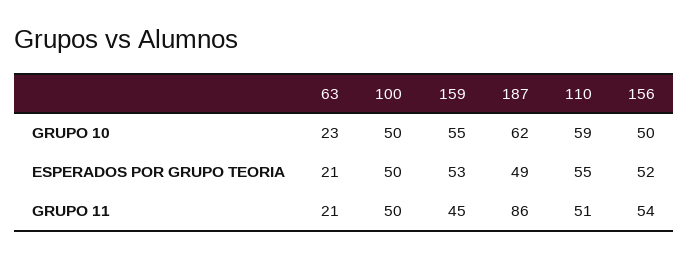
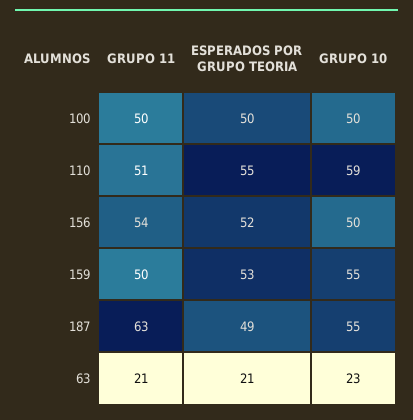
187, GRUPO 10: 62 -> 55
159, GRUPO 11: 45 -> 50
187, GRUPO 11: 86 -> 63

